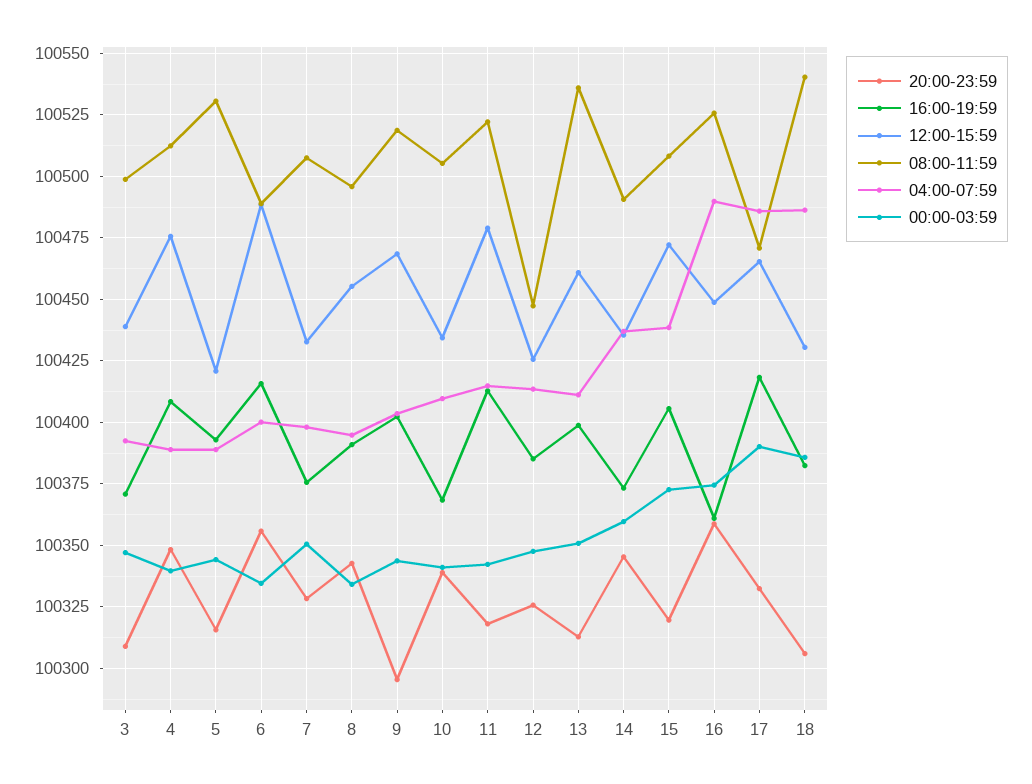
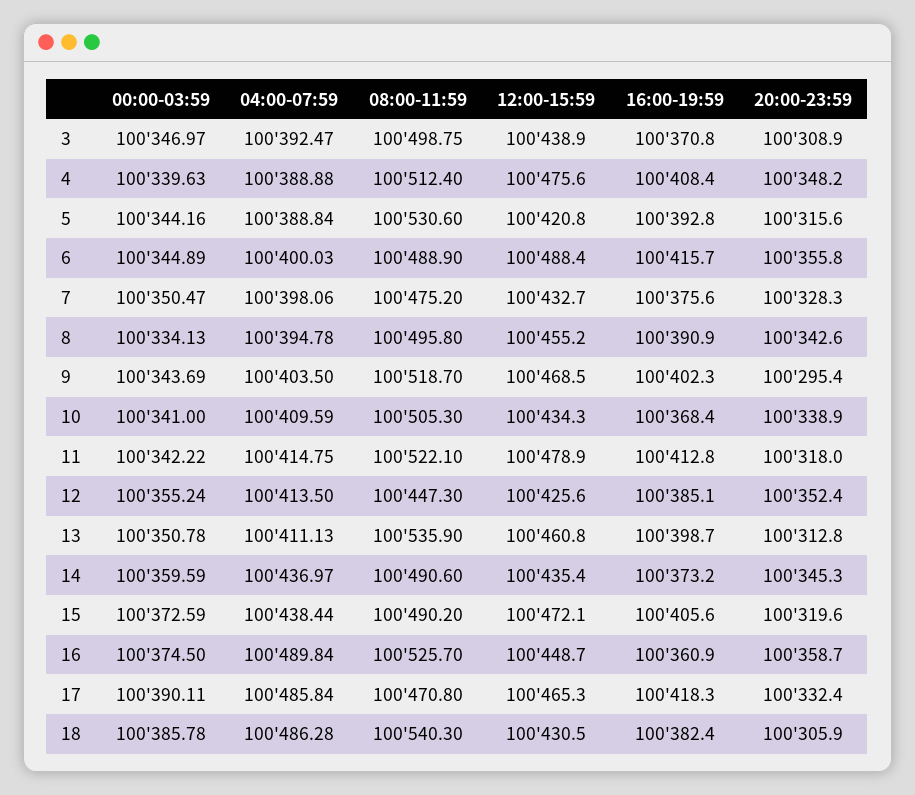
00:00-03:59, 6: 100335 -> 100344.89
08:00-11:59, 7: 100507.5 -> 100475.2
20:00-23:59, 12: 100325 -> 100352.4
00:00-03:59, 12: 100347.5 -> 100355.24
08:00-11:59, 15: 100507.5 -> 100490.2

